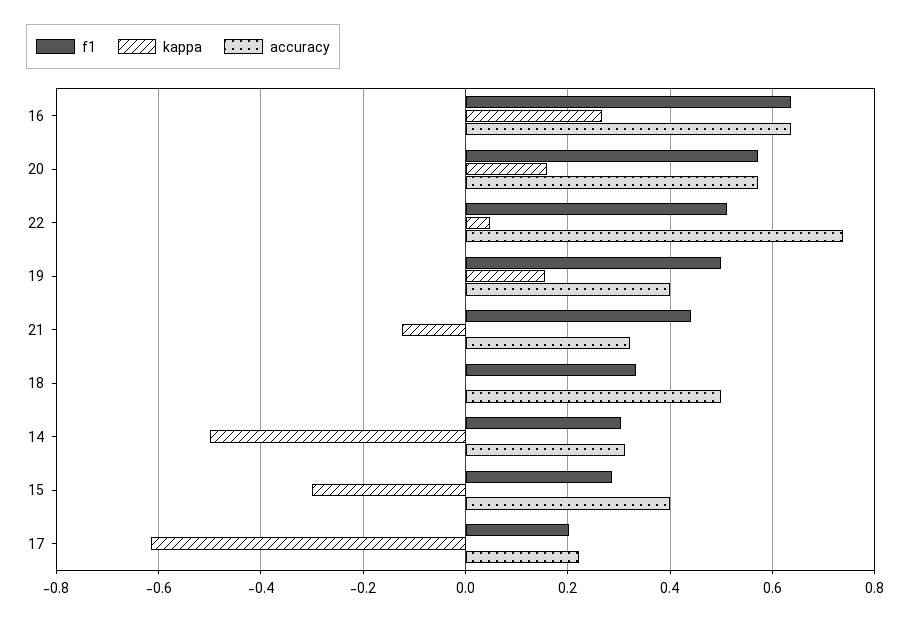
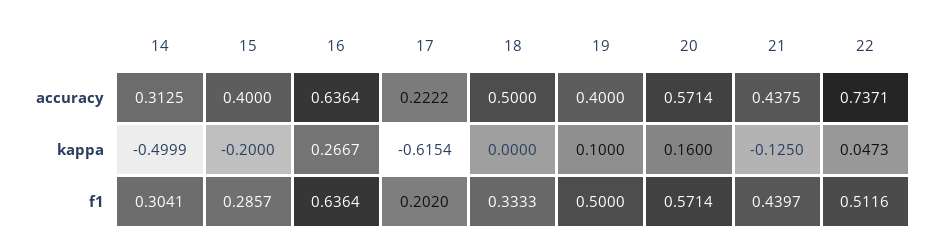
kappa, 19: 0.16 -> 0.1
accuracy, 21: 0.32 -> 0.4375
kappa, 15: -0.3 -> -0.2

